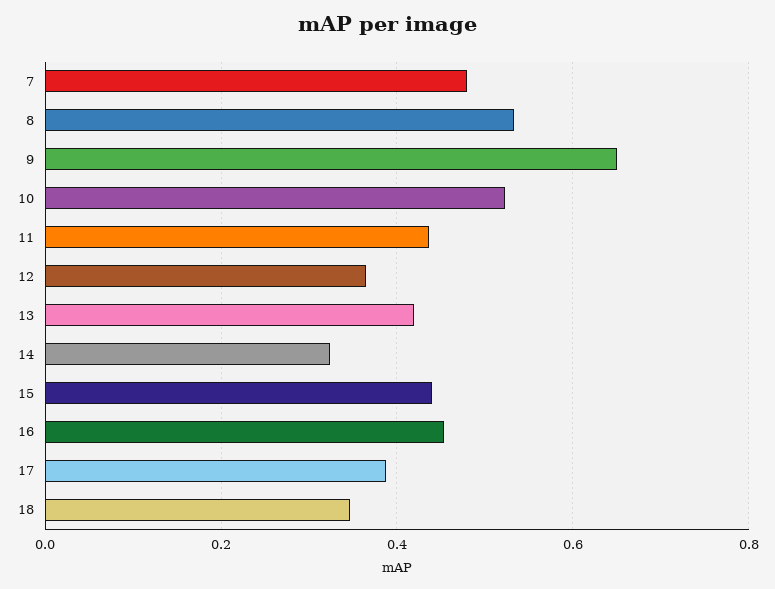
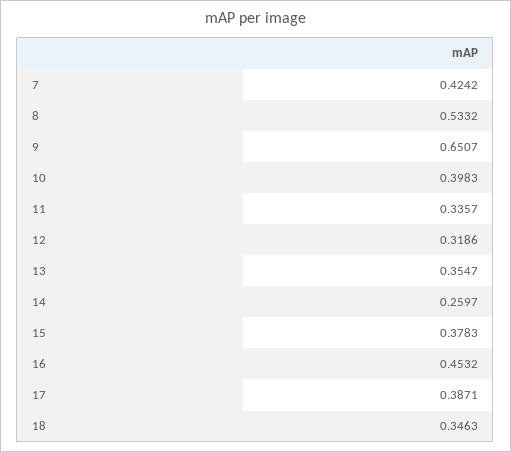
7: 0.48 -> 0.4242
10: 0.52 -> 0.3983
11: 0.44 -> 0.3357
12: 0.36 -> 0.3186
13: 0.42 -> 0.3547
14: 0.32 -> 0.2597
15: 0.44 -> 0.3783

